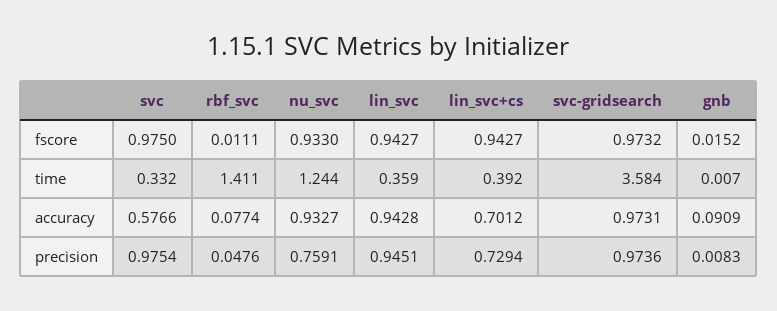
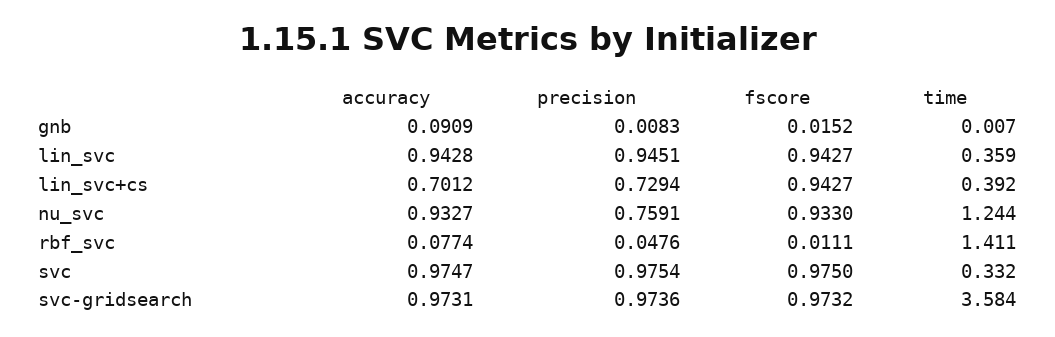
svc, accuracy: 0.5766 -> 0.9747

